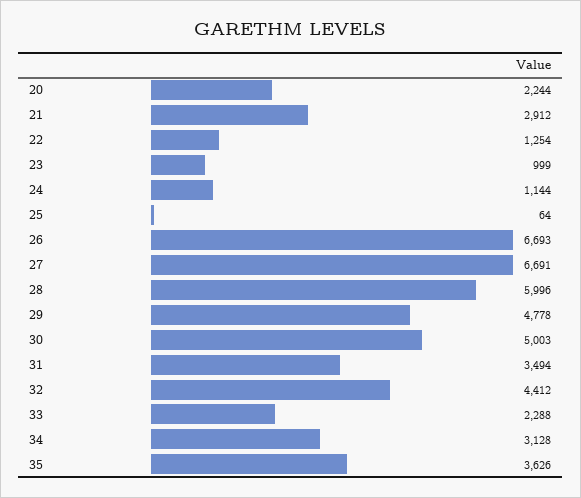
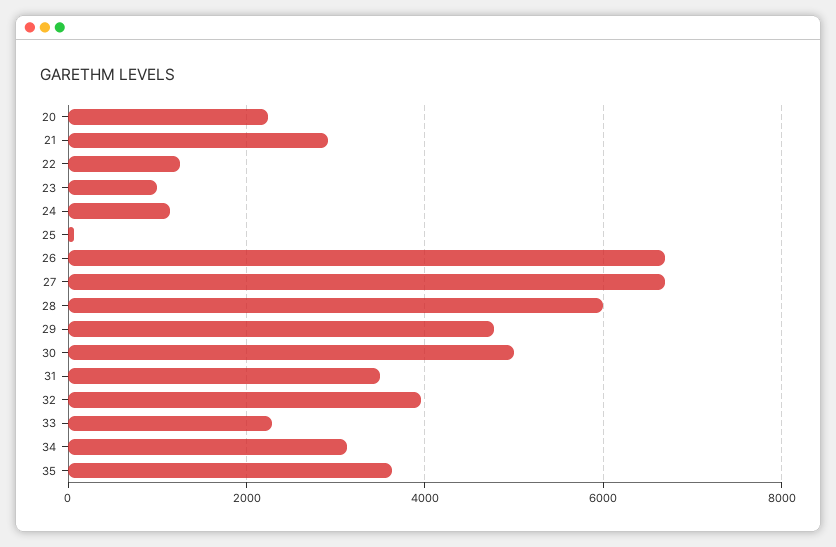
32: 4412 -> 4000

